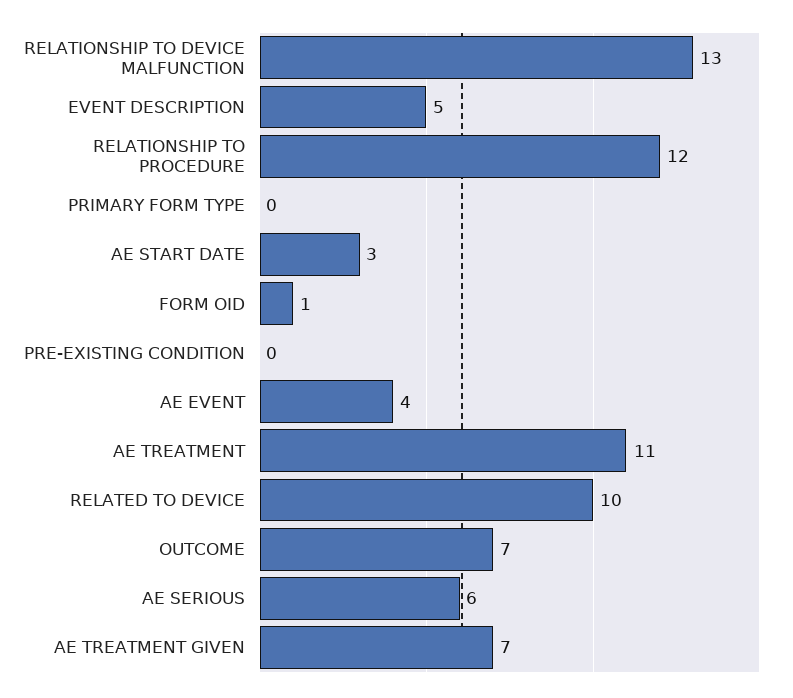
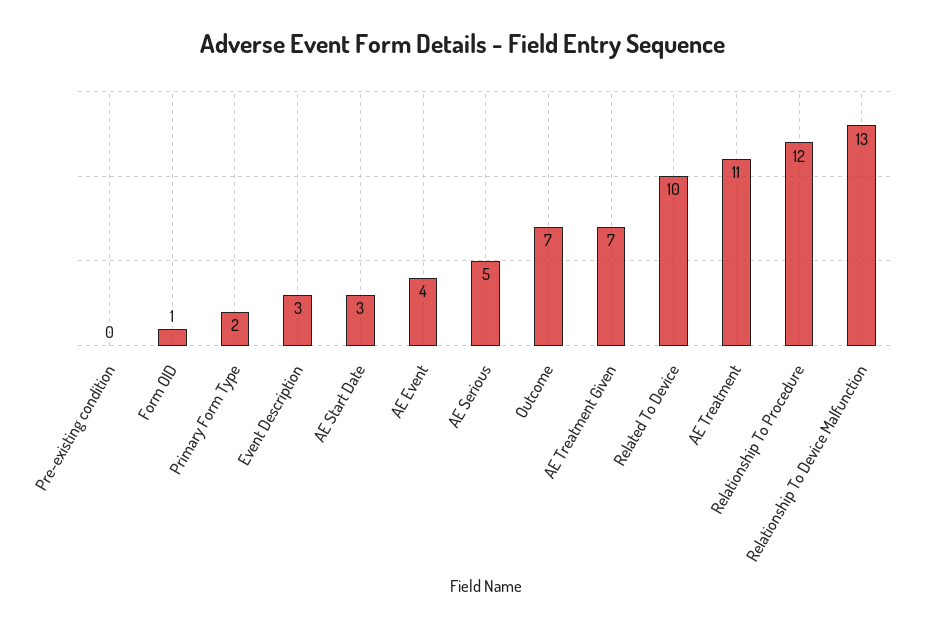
EVENT DESCRIPTION: 5 -> 3
PRIMARY FORM TYPE: 0 -> 2
AE SERIOUS: 6 -> 5

